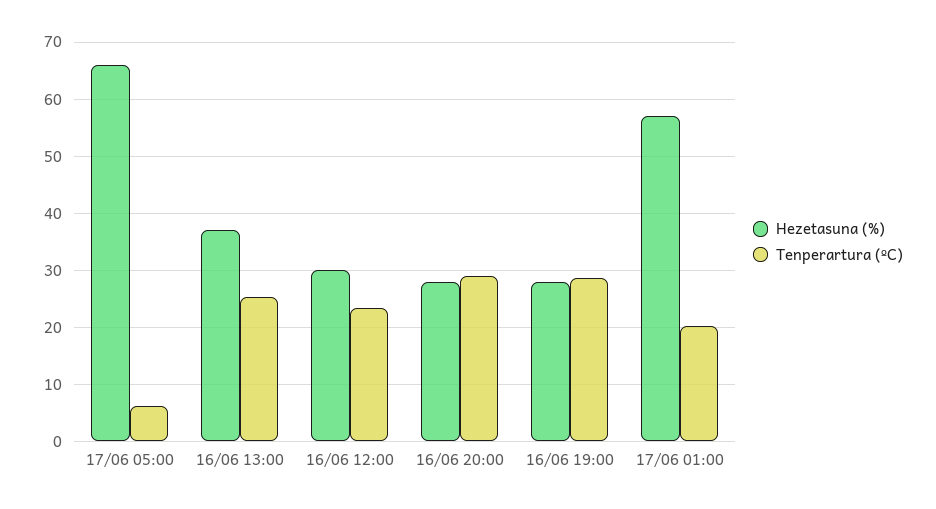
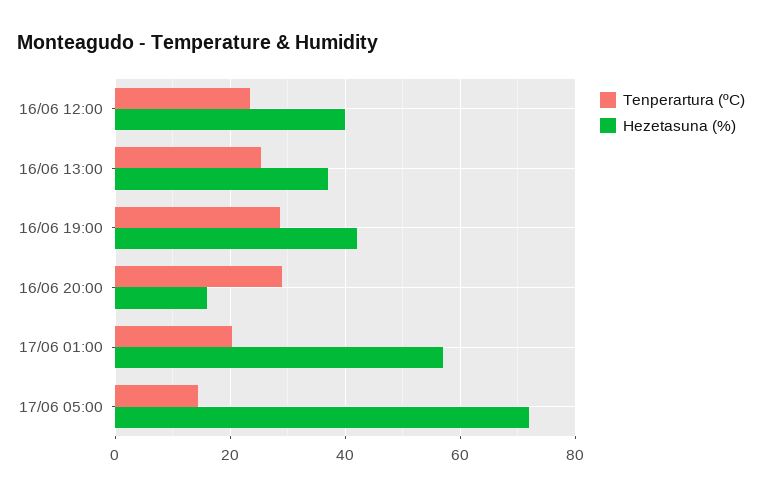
Hezetasuna (%), 17/06 05:00: 66 -> 72
Tenperartura (ºC), 17/06 05:00: 6 -> 14
Hezetasuna (%), 16/06 12:00: 30 -> 40
Hezetasuna (%), 16/06 20:00: 28 -> 16
Hezetasuna (%), 16/06 19:00: 28 -> 42

